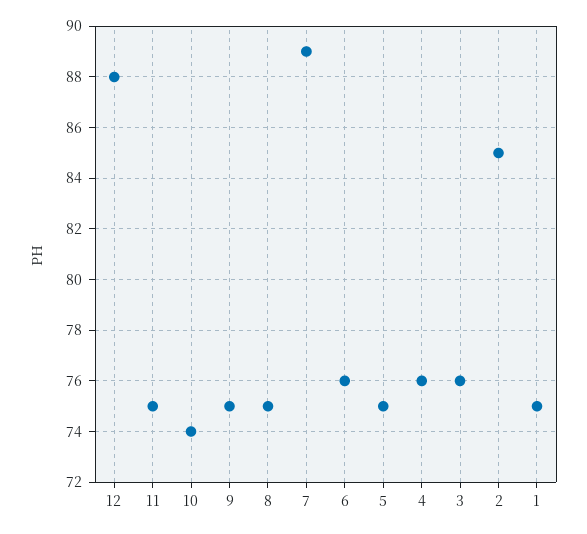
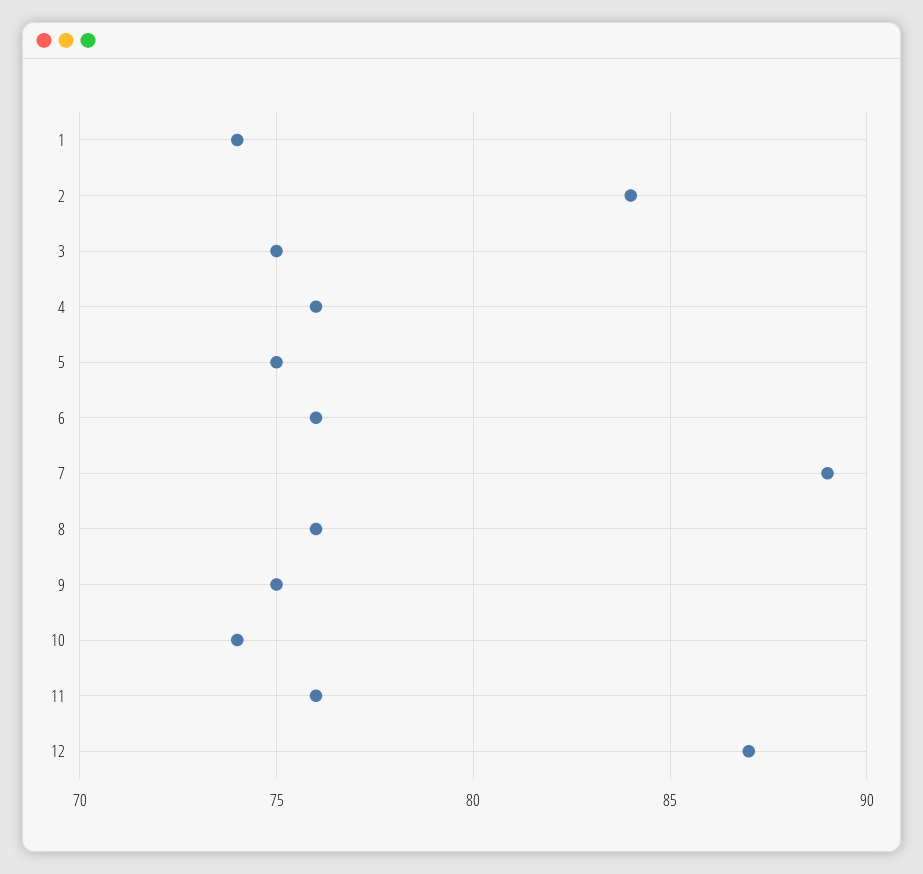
12: 88 -> 87
11: 75 -> 76
8: 75 -> 76
3: 76 -> 75
2: 85 -> 84
1: 75 -> 74

